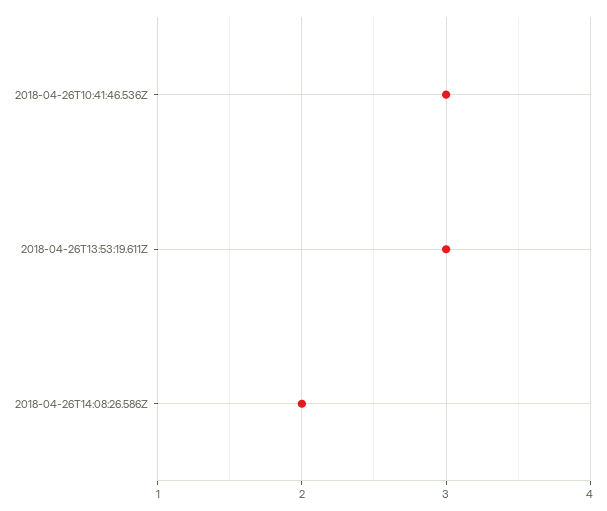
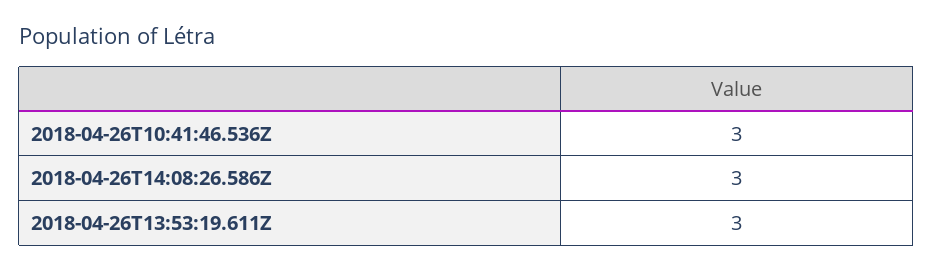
2018-04-26T14:08:26.586Z: 2 -> 3

